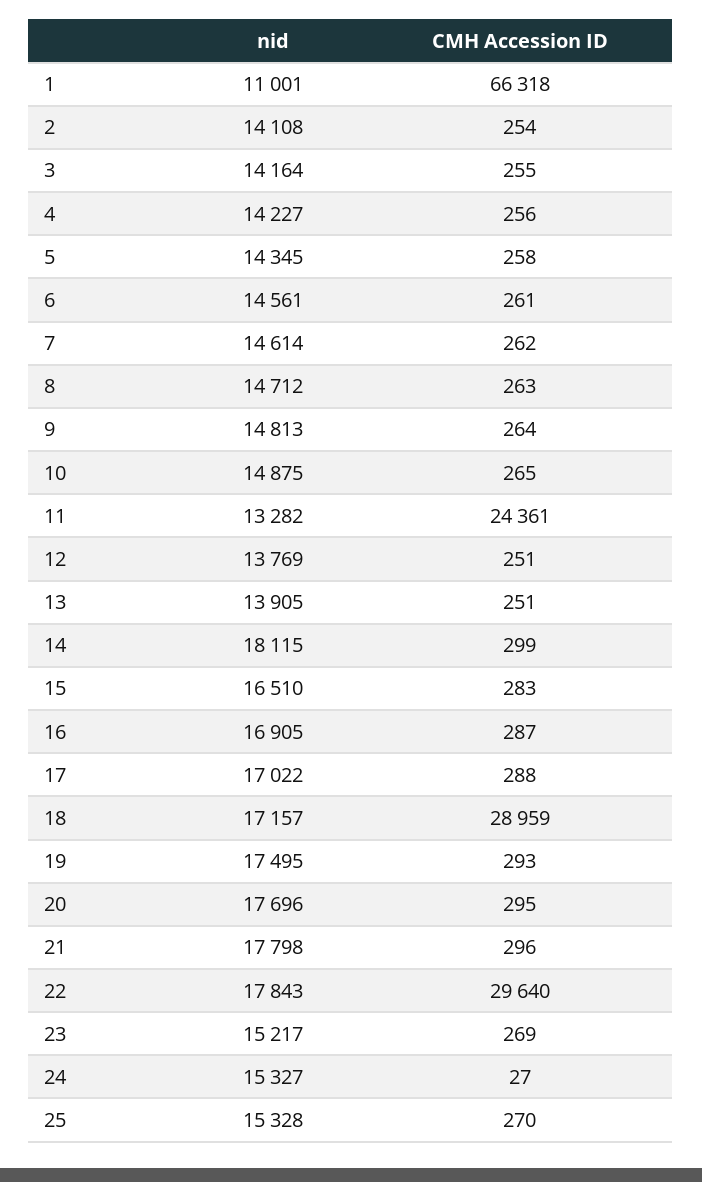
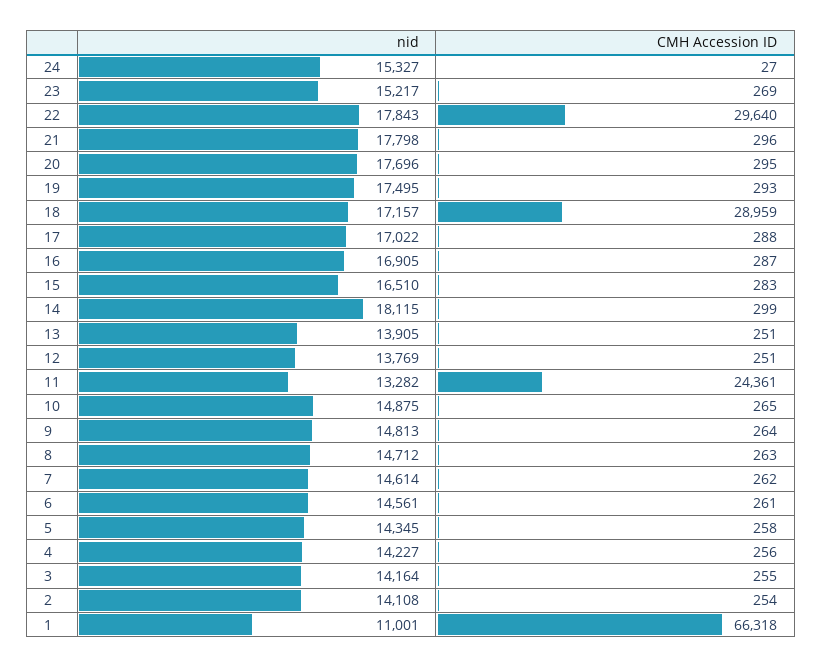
nid, 25: 15328 -> none
CMH Accession ID, 25: 270 -> none

